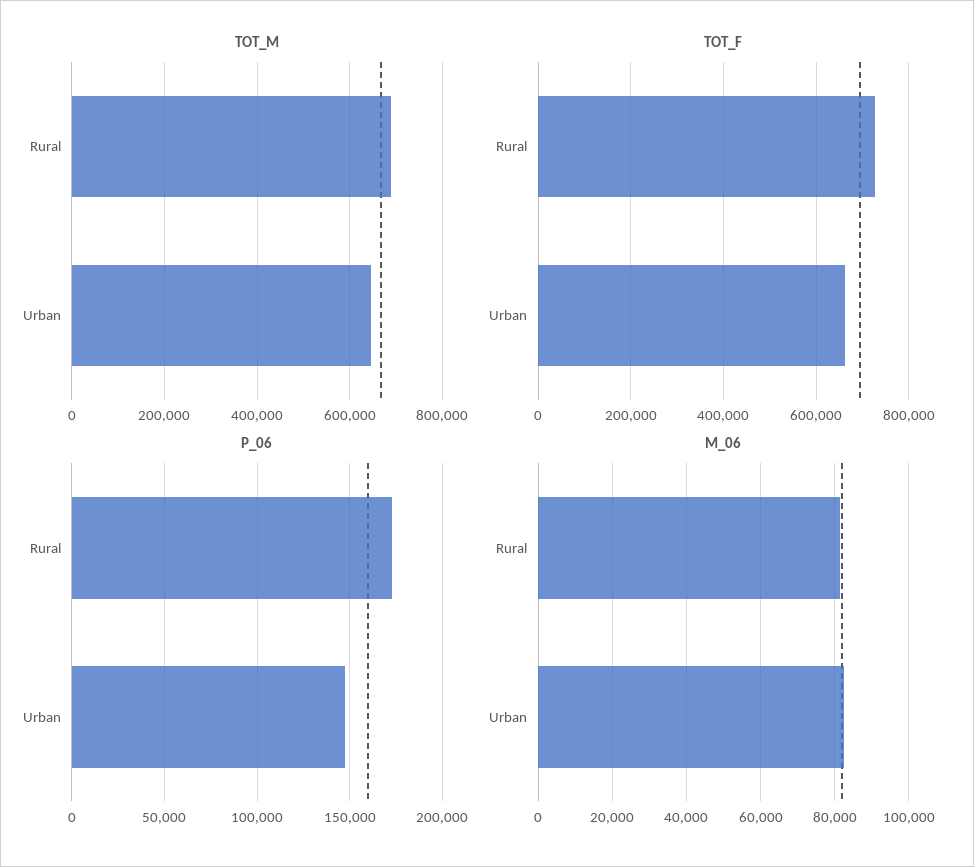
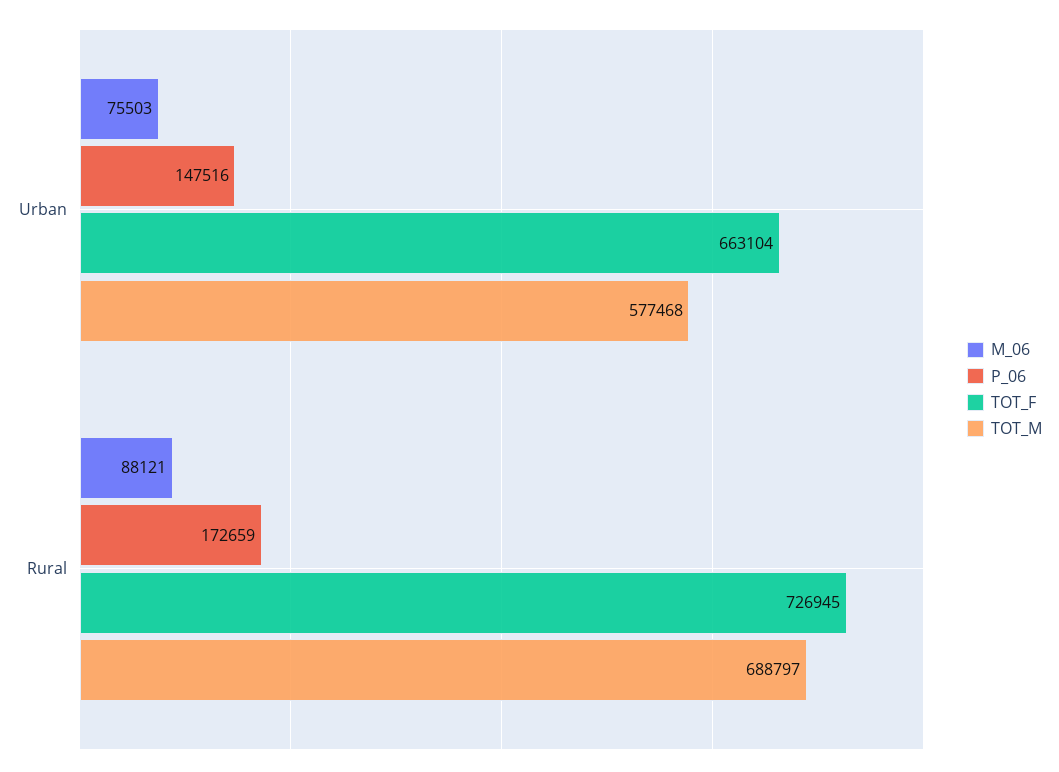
TOT_M, Urban: 640000 -> 577468
M_06, Rural: 82000 -> 88121
M_06, Urban: 82000 -> 75503

